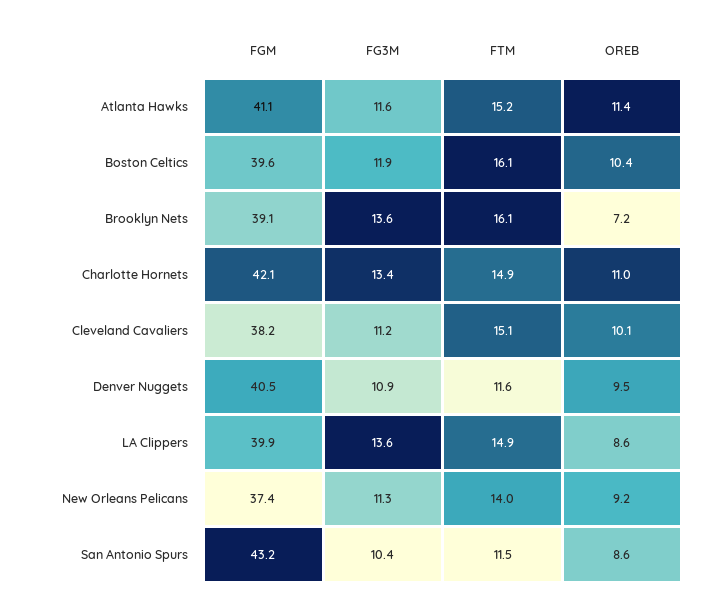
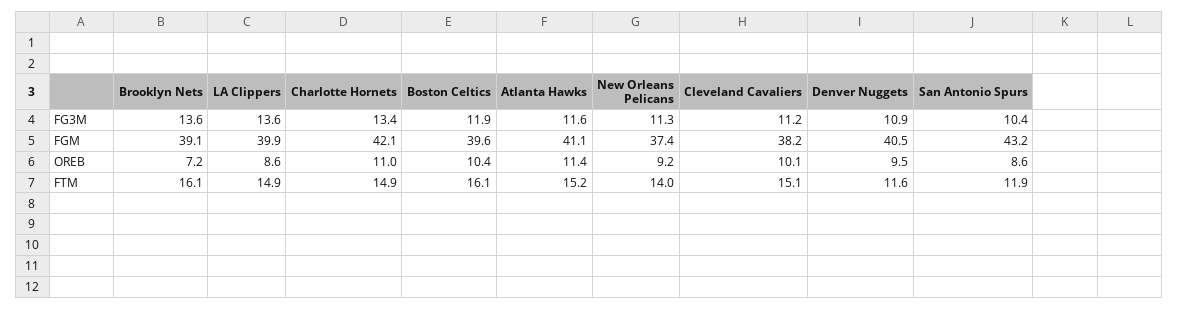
FTM, San Antonio Spurs: 11.5 -> 11.9

